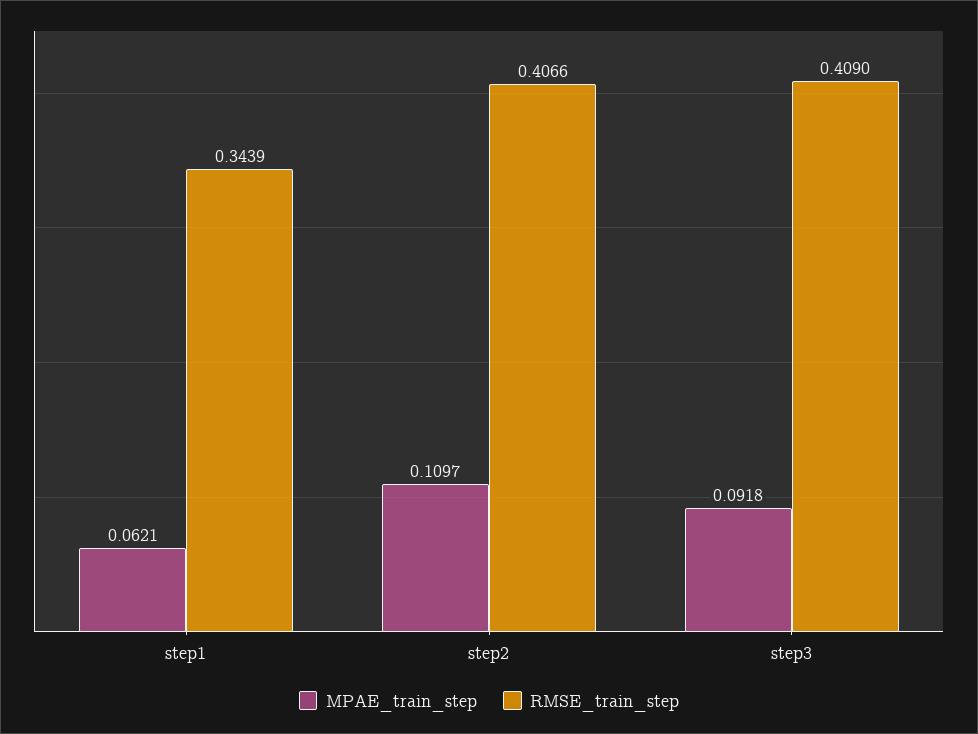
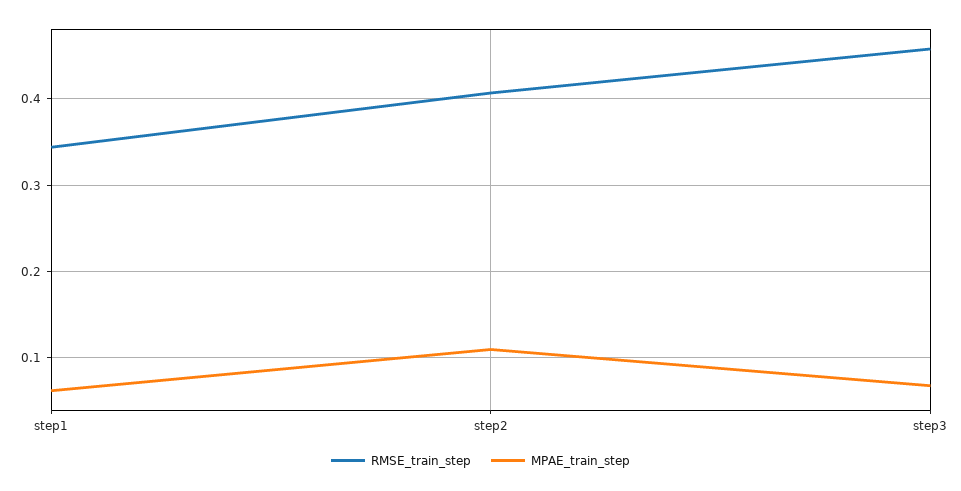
MPAE_train_step, step3: 0.0918 -> 0.07
RMSE_train_step, step3: 0.409 -> 0.46

